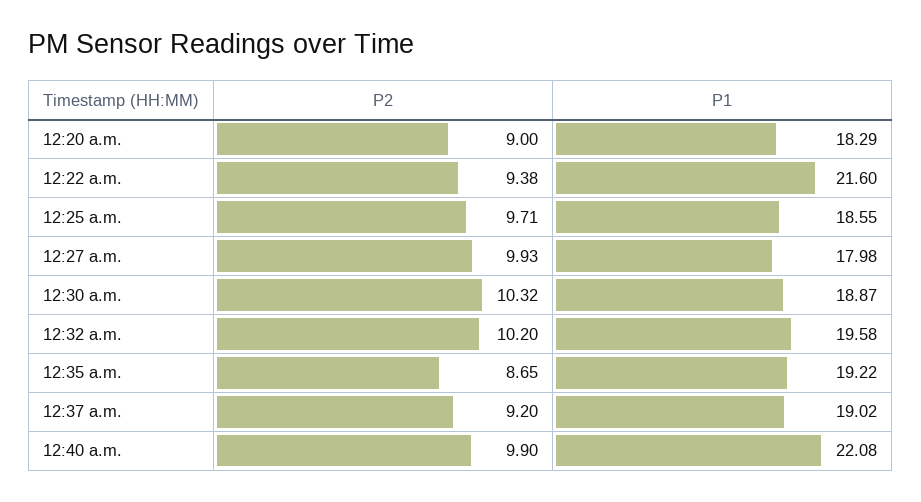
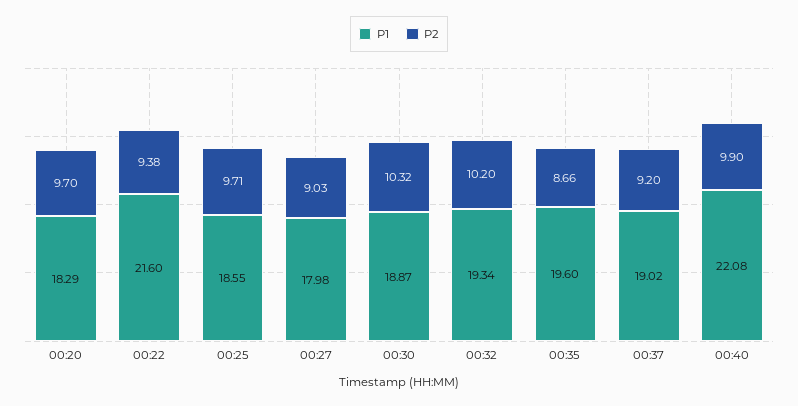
P2, 12:20 a.m.: 9 -> 9.7
P2, 12:27 a.m.: 9.93 -> 9.03
P1, 12:32 a.m.: 19.58 -> 19.34
P2, 12:35 a.m.: 8.65 -> 8.66
P1, 12:35 a.m.: 19.22 -> 19.6

